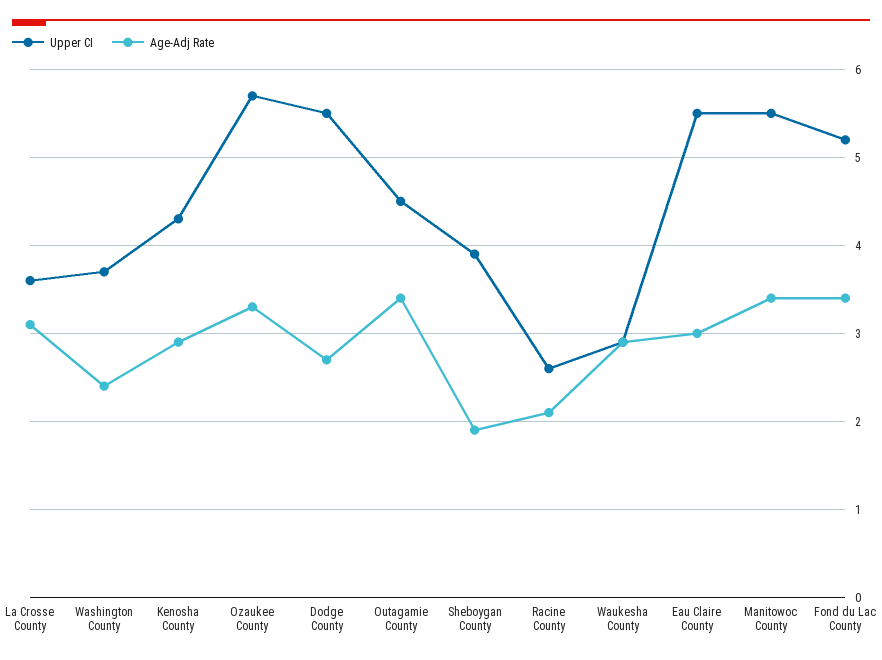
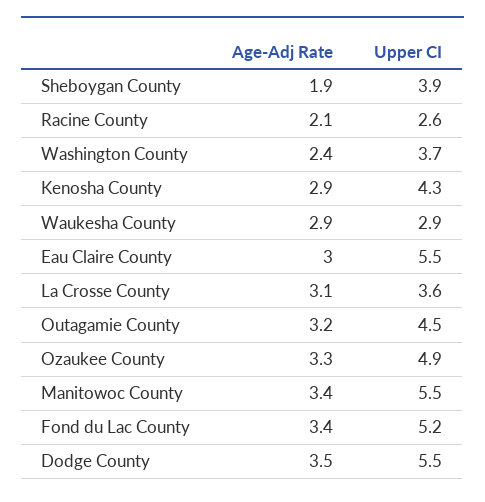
Upper CI, Ozaukee County: 5.7 -> 4.9
Age-Adj Rate, Dodge County: 2.7 -> 3.5
Age-Adj Rate, Outagamie County: 3.4 -> 3.2

